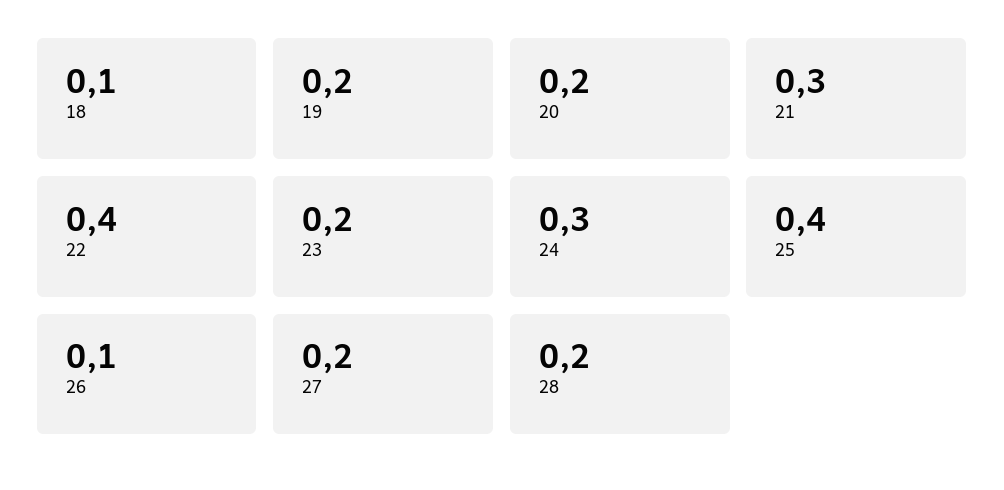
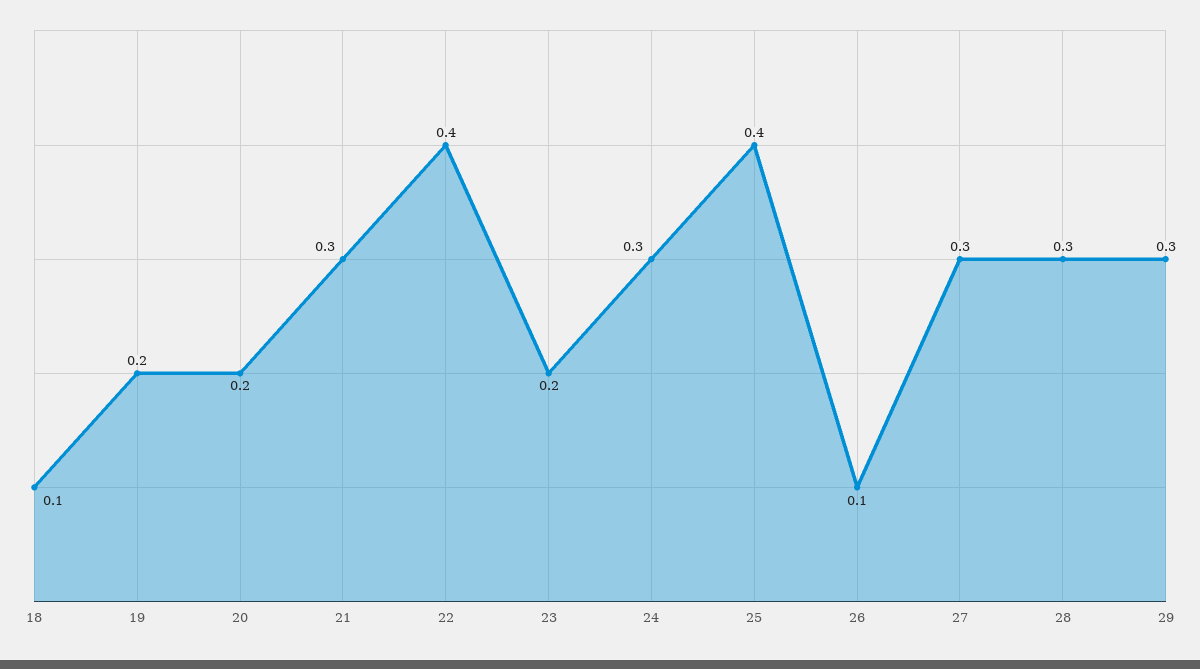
27: 0.2 -> 0.3
28: 0.2 -> 0.3
29: none -> 0.3

